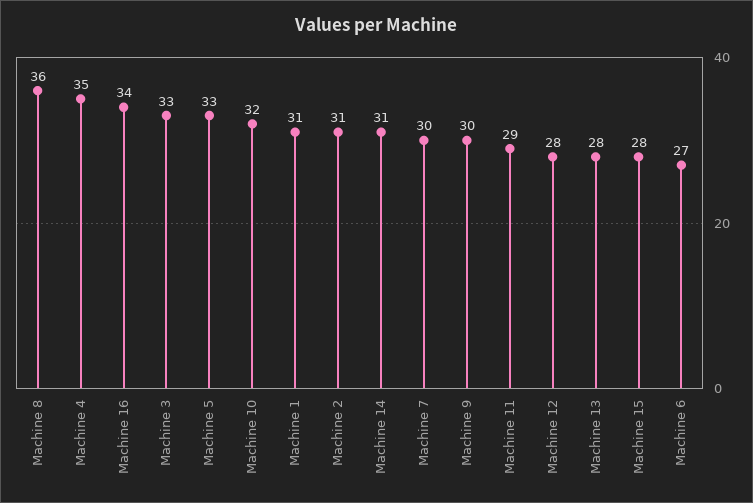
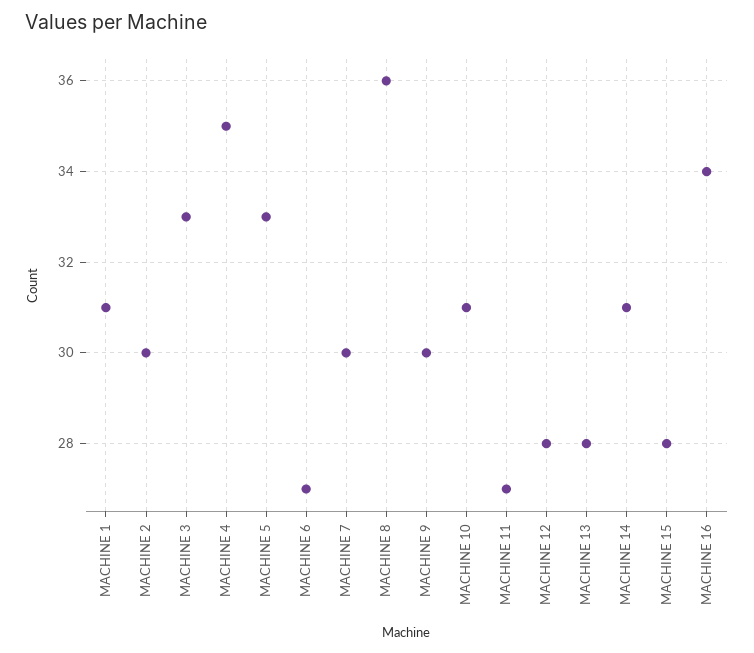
Machine 10: 32 -> 31
Machine 2: 31 -> 30
Machine 11: 29 -> 27

